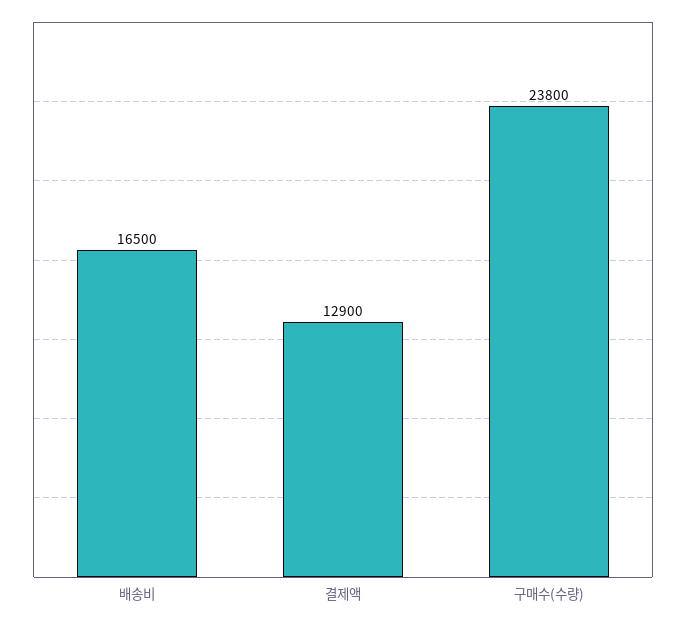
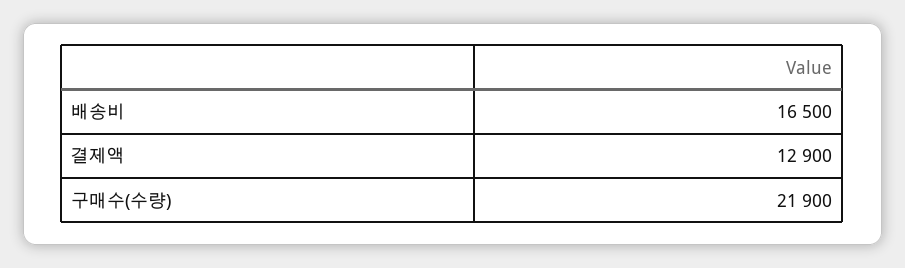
구매수(수량): 23800 -> 21900

